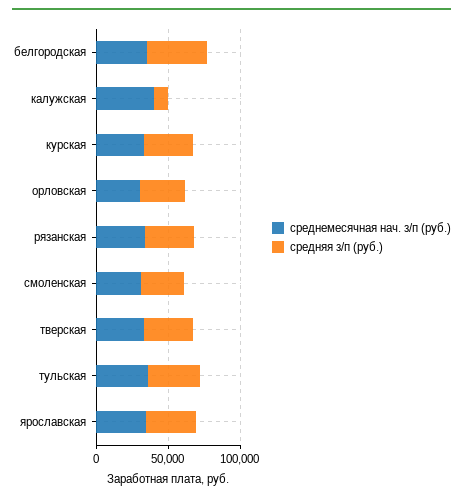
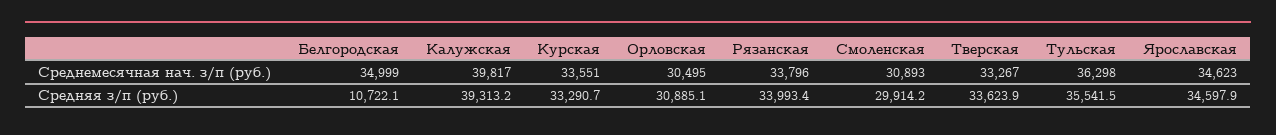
средняя з/п (руб.), белгородская: 40000 -> 10722.1
средняя з/п (руб.), калужская: 10000 -> 39313.2

